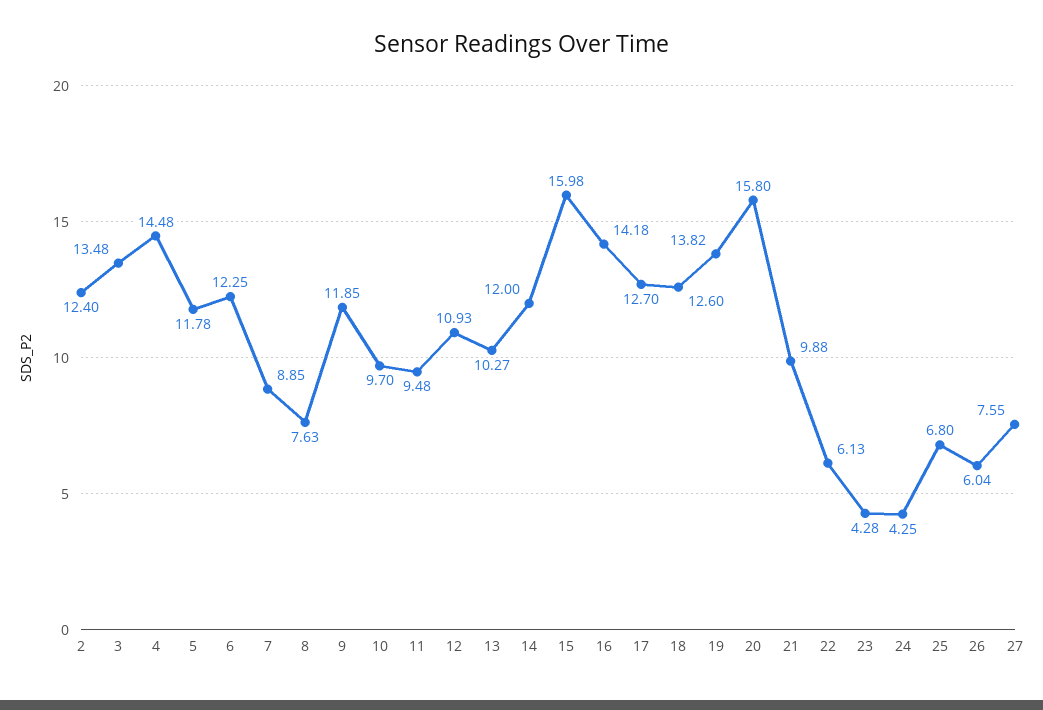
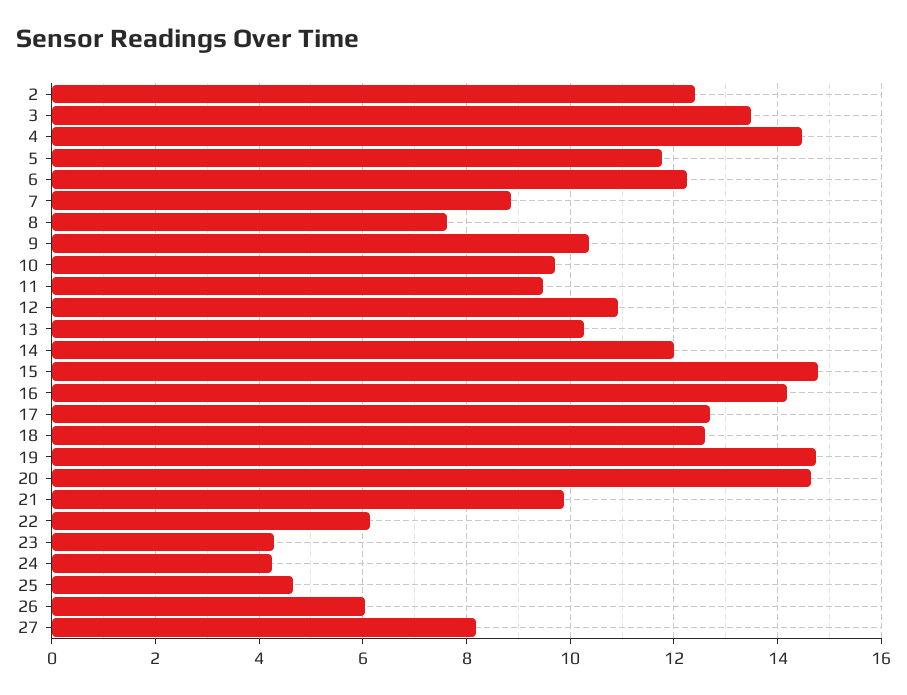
9: 11.85 -> 10.4
15: 15.98 -> 14.8
19: 13.82 -> 14.8
20: 15.8 -> 14.6
25: 6.8 -> 4.6
27: 7.55 -> 8.2

